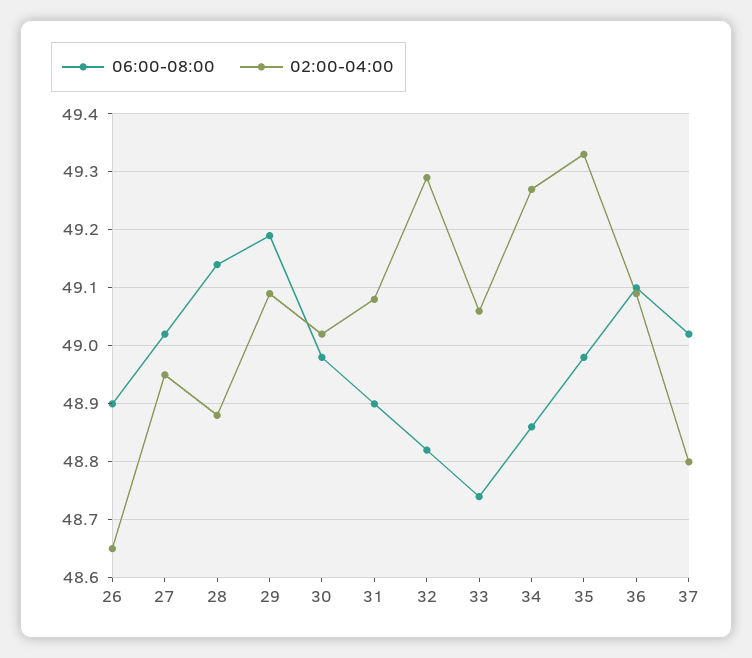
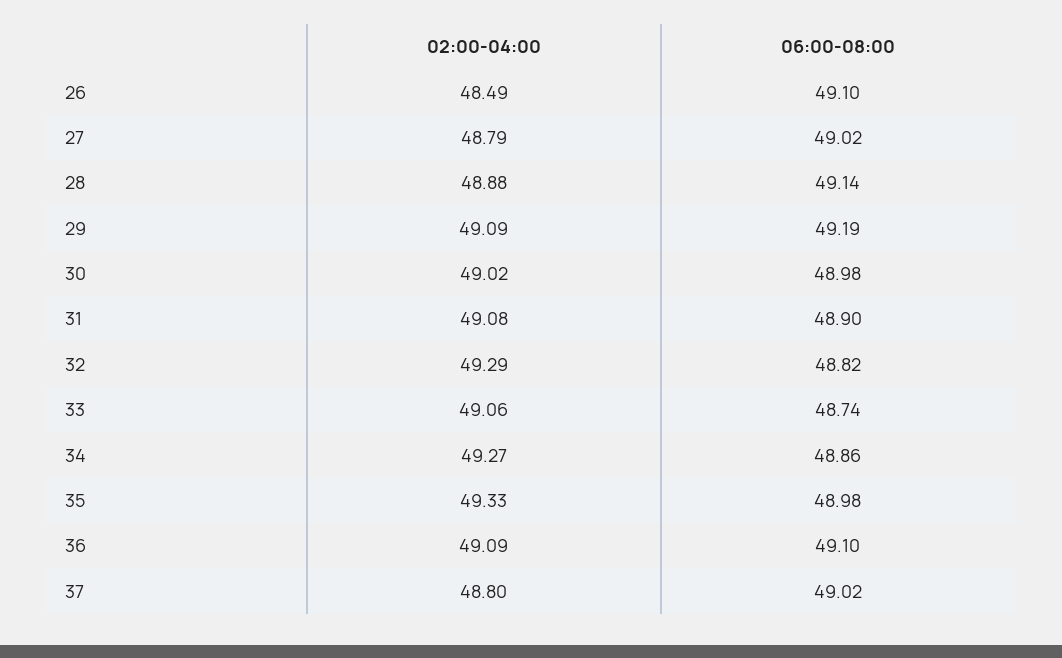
06:00-08:00, 26: 48.9 -> 49.1
02:00-04:00, 26: 48.65 -> 48.49
02:00-04:00, 27: 48.95 -> 48.79

